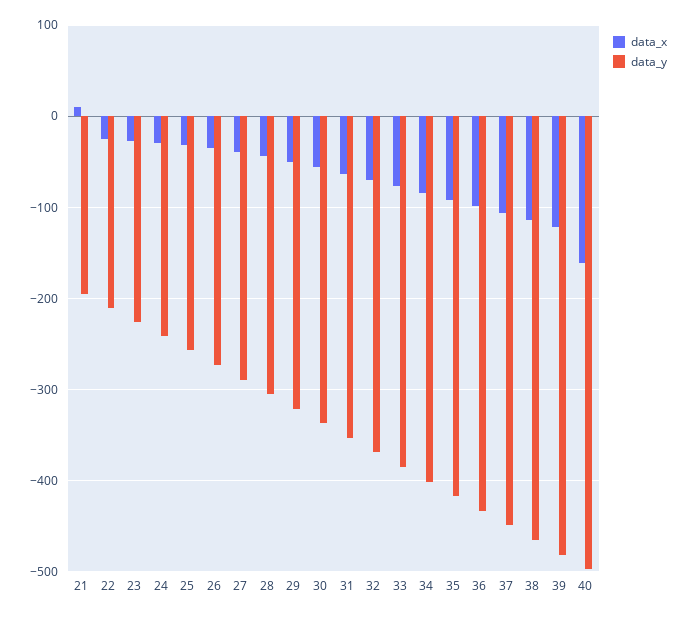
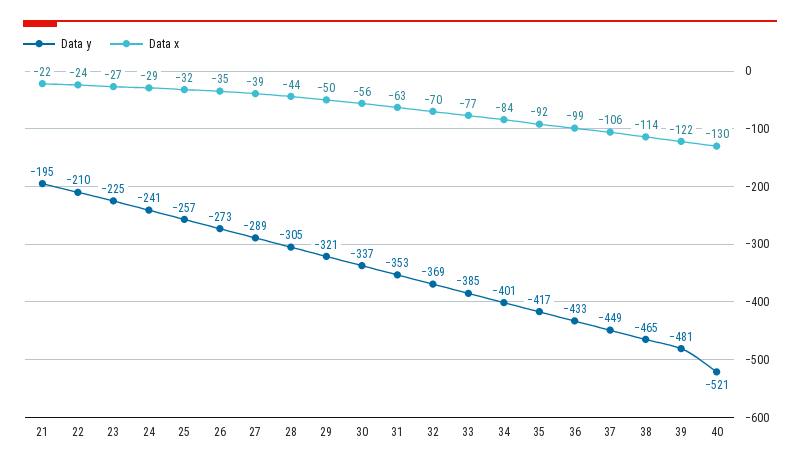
data_x, 21: 10 -> -22
data_x, 40: -160 -> -130
data_y, 40: -500 -> -521

